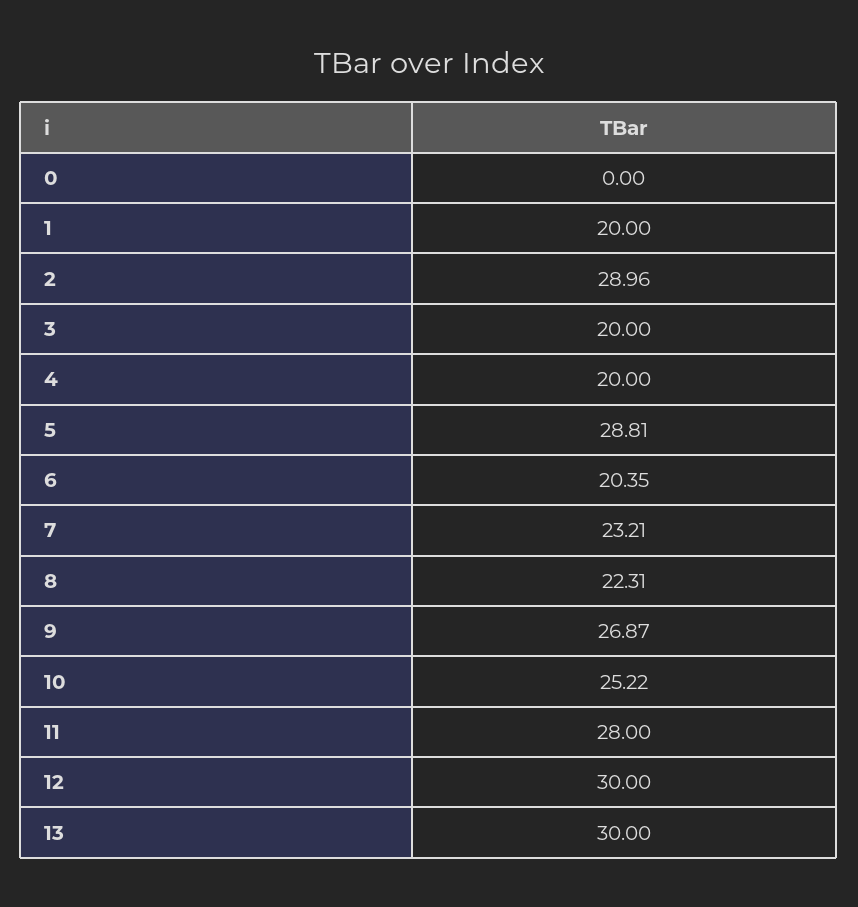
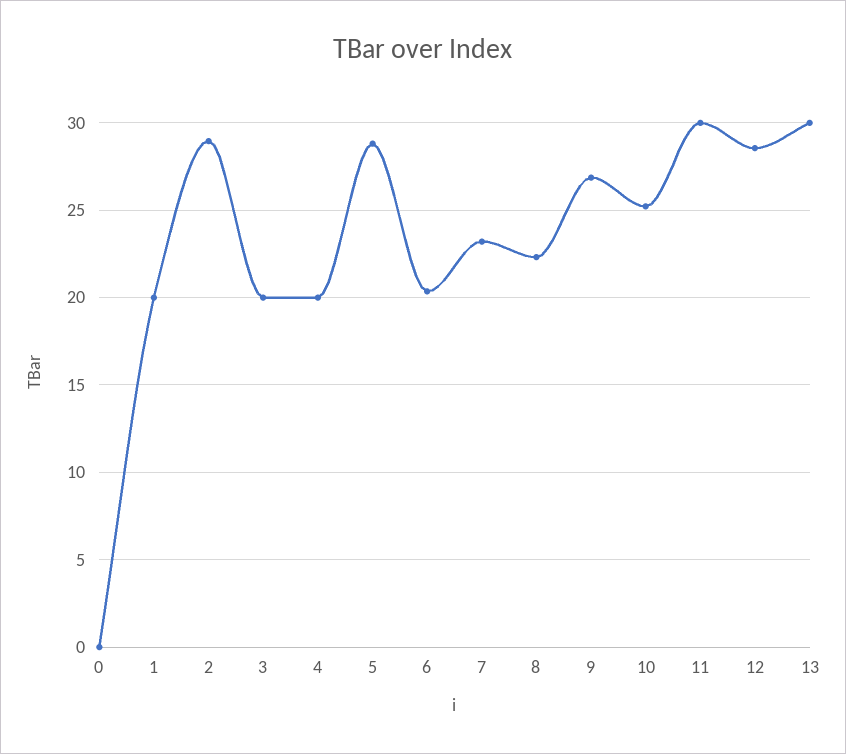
11: 28 -> 30
12: 30 -> 28.5

